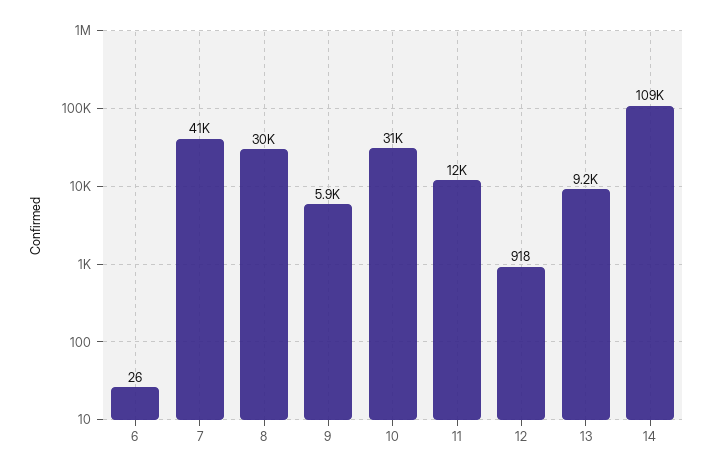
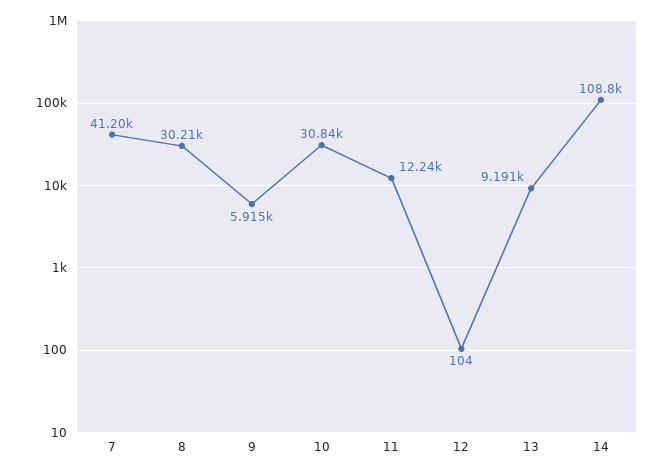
6: 26 -> none
12: 918 -> 104

